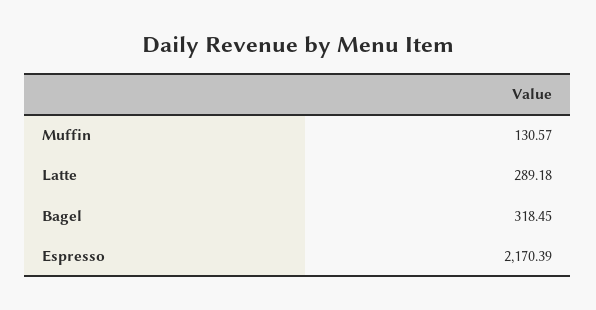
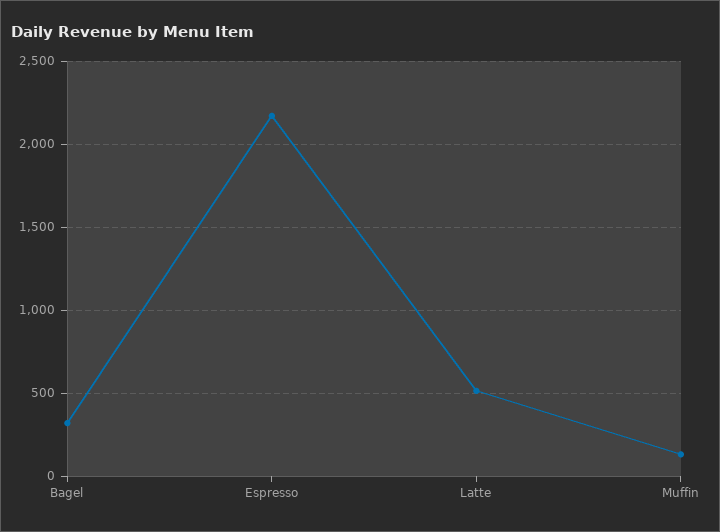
Latte: 289.18 -> 500

